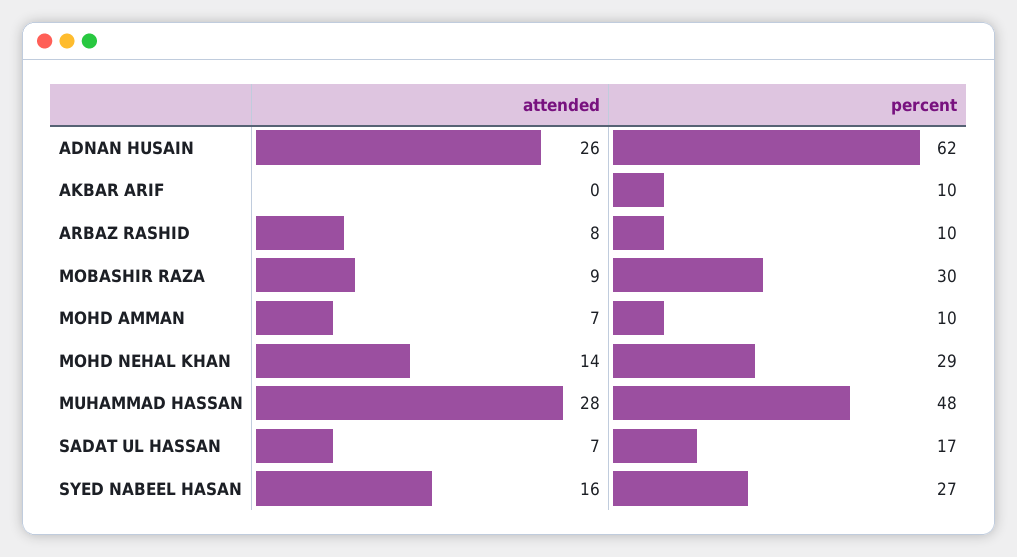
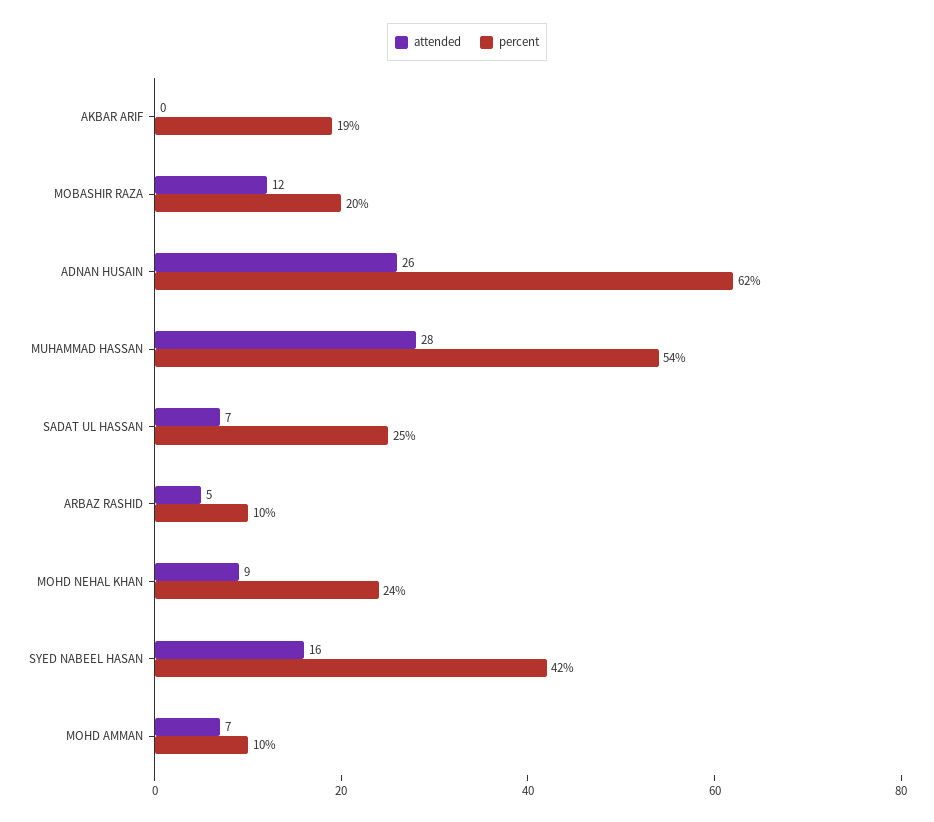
percent, AKBAR ARIF: 10 -> 19
attended, ARBAZ RASHID: 8 -> 5
attended, MOBASHIR RAZA: 9 -> 12
percent, MOBASHIR RAZA: 30 -> 20
attended, MOHD NEHAL KHAN: 14 -> 9
percent, MOHD NEHAL KHAN: 29 -> 24
percent, MUHAMMAD HASSAN: 48 -> 54
percent, SADAT UL HASSAN: 17 -> 25
percent, SYED NABEEL HASAN: 27 -> 42

